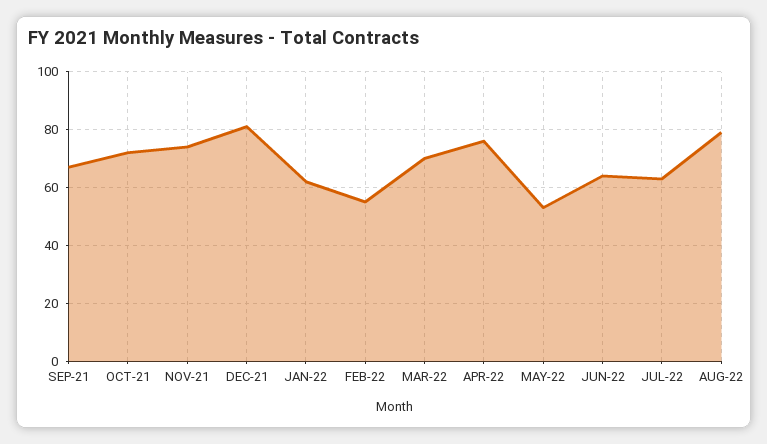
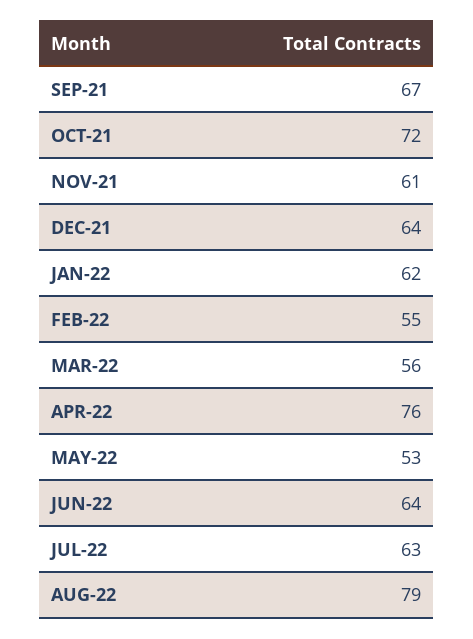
NOV-21: 75 -> 61
DEC-21: 80 -> 64
MAR-22: 70 -> 56

